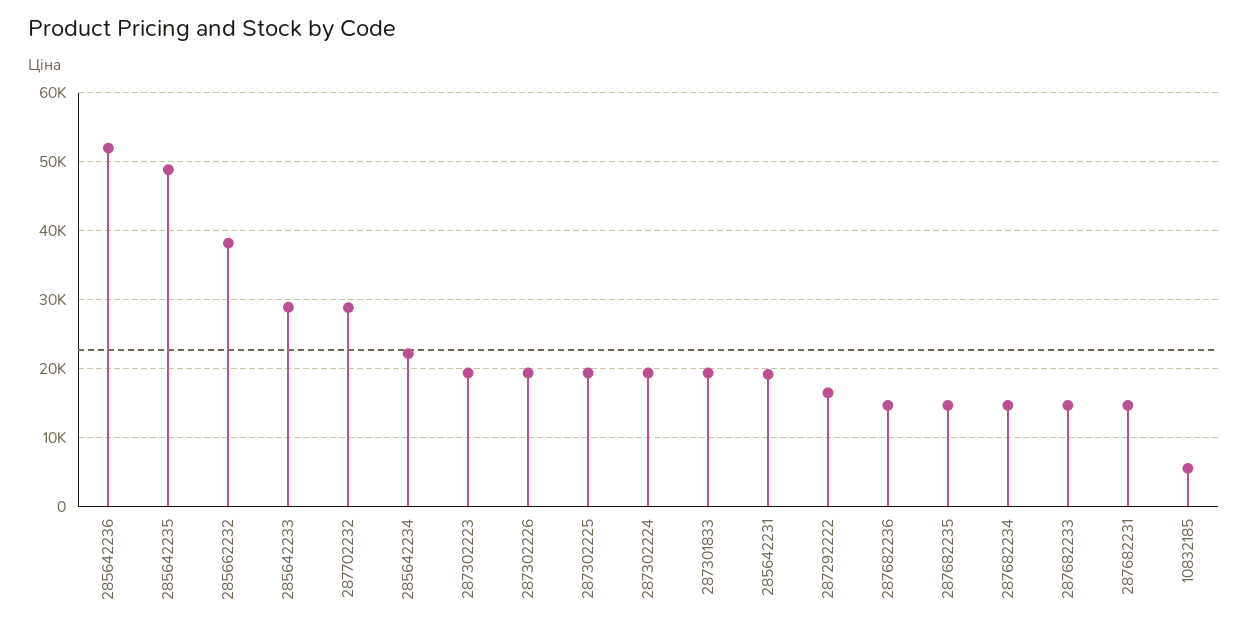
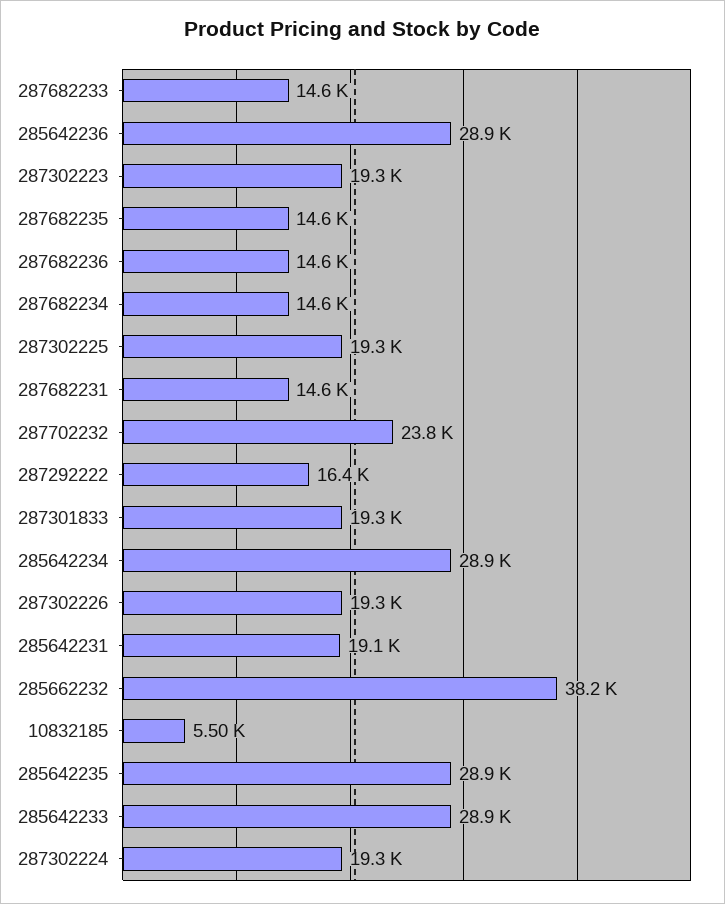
285642236: 52000 -> 28900
285642235: 49000 -> 28900
287702232: 29000 -> 23800
285642234: 22000 -> 28900

